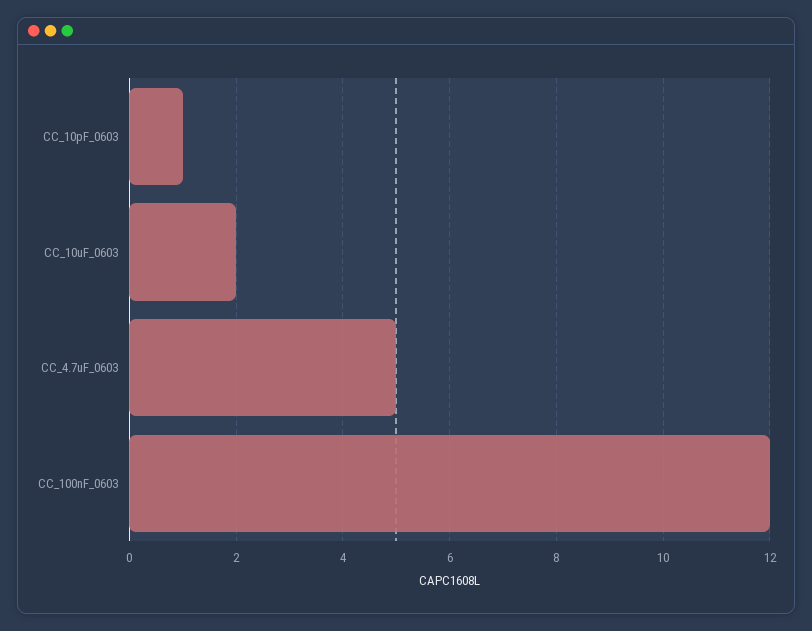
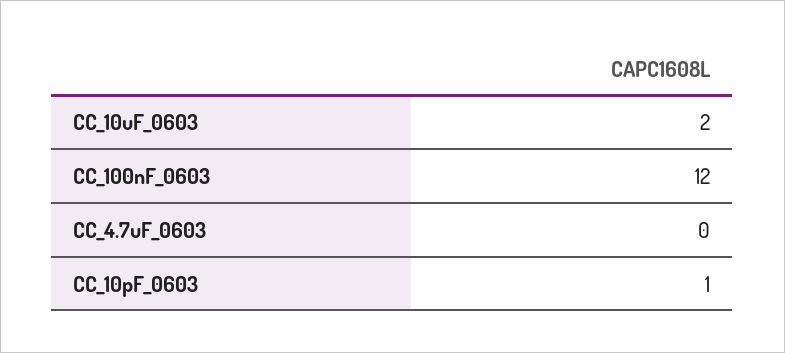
CC_4.7uF_0603: 5 -> 0

